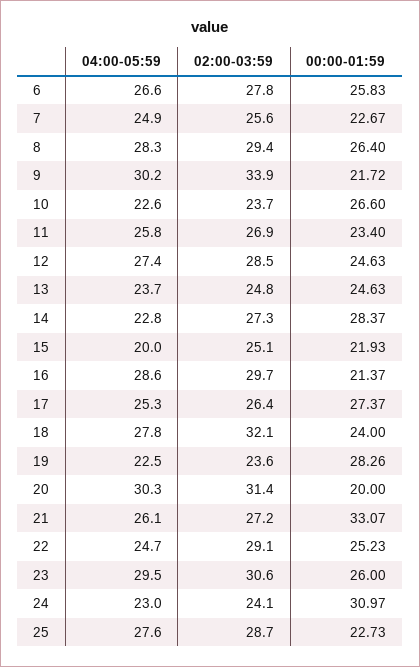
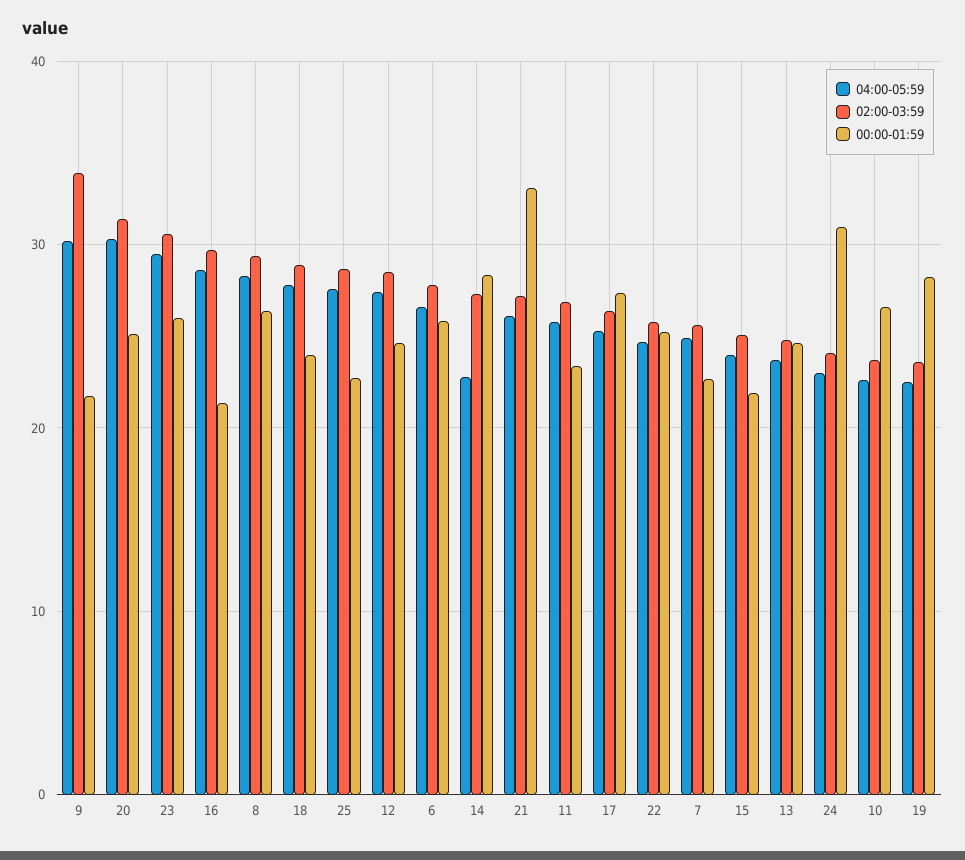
04:00-05:59, 15: 20 -> 24
02:00-03:59, 18: 32.1 -> 29
00:00-01:59, 20: 20 -> 25
02:00-03:59, 22: 29.1 -> 26

